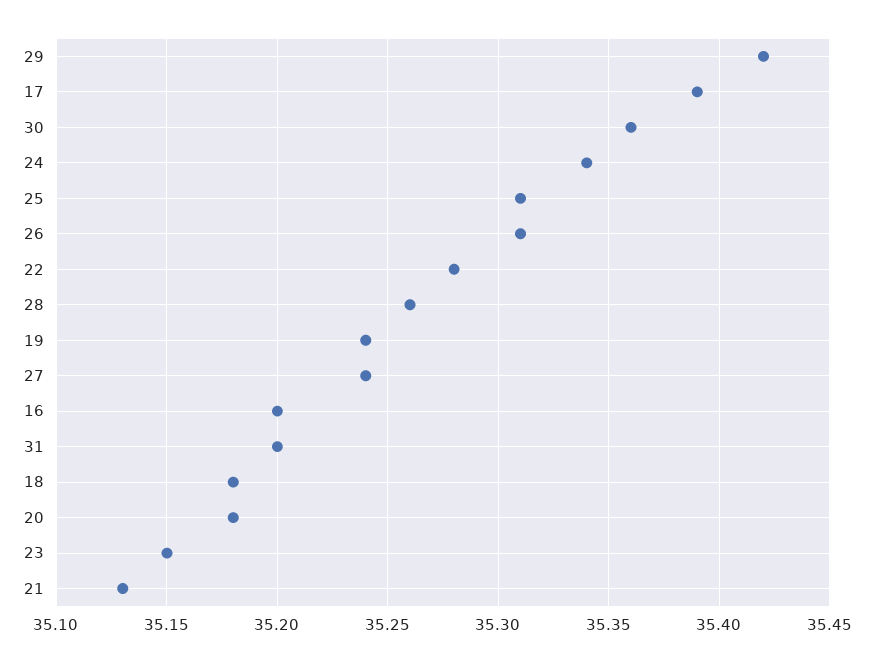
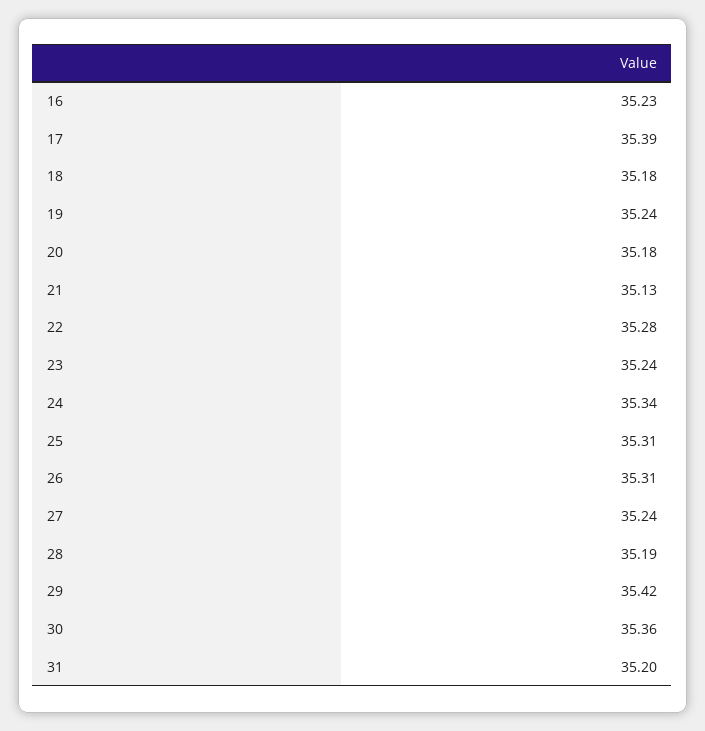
28: 35.26 -> 35.19
16: 35.2 -> 35.23
23: 35.15 -> 35.24

